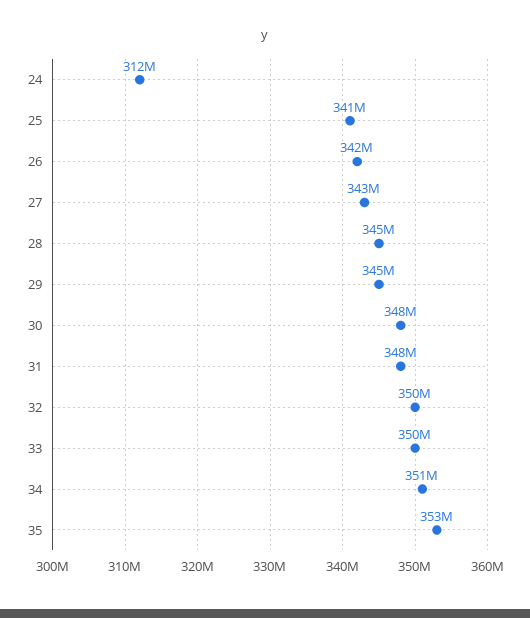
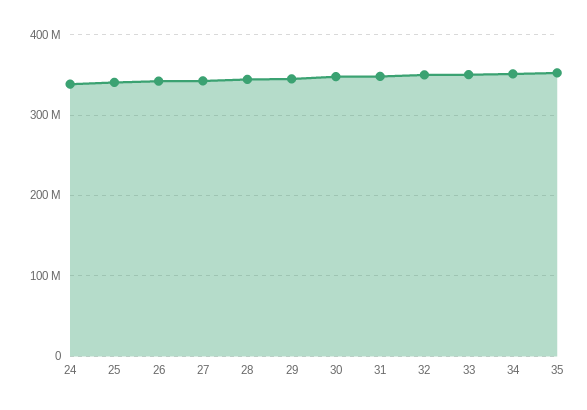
24: 312000000 -> 340000000

